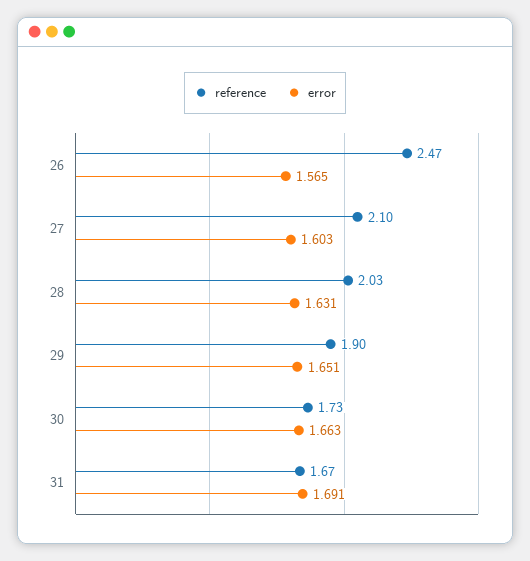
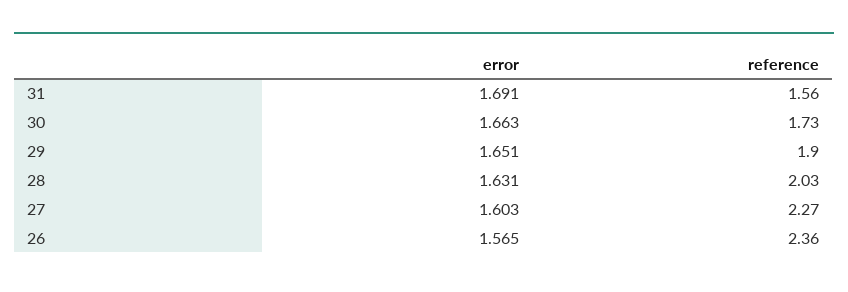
reference, 26: 2.47 -> 2.36
reference, 27: 2.1 -> 2.27
reference, 31: 1.67 -> 1.56

